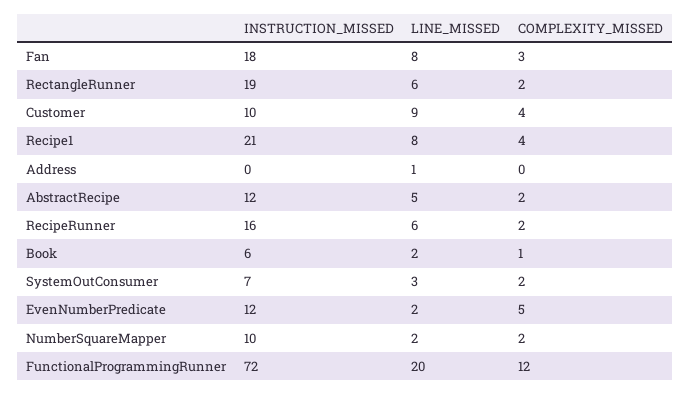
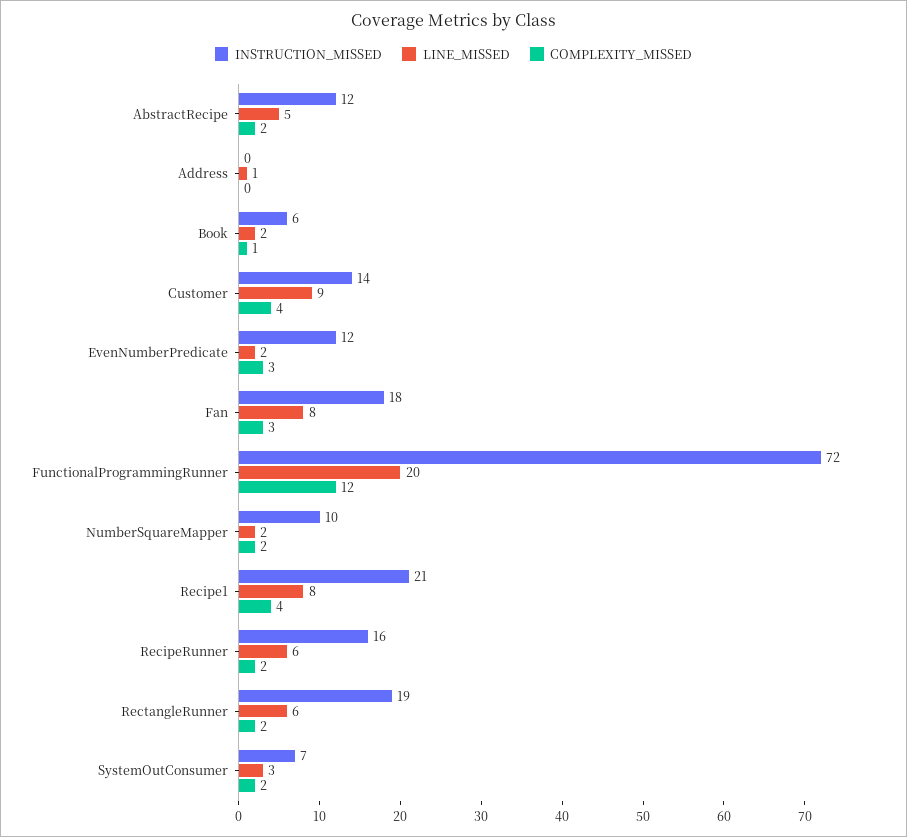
INSTRUCTION_MISSED, Customer: 10 -> 14
COMPLEXITY_MISSED, EvenNumberPredicate: 5 -> 3

